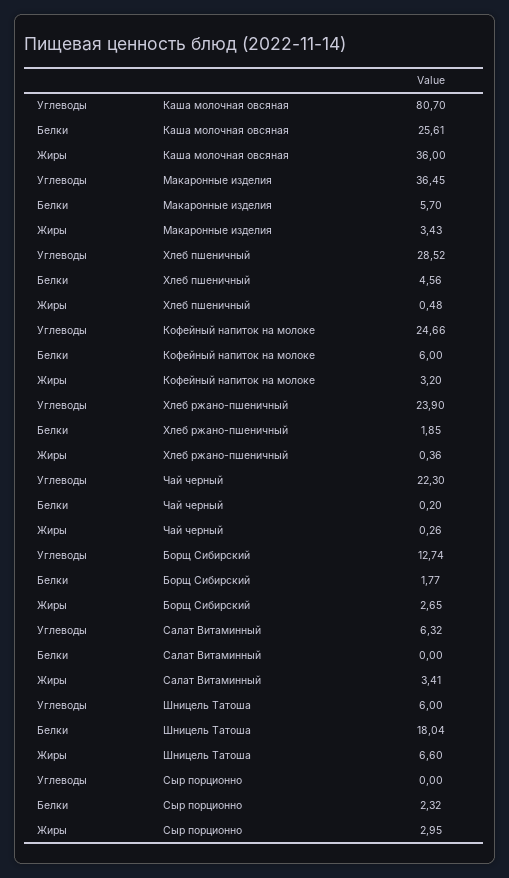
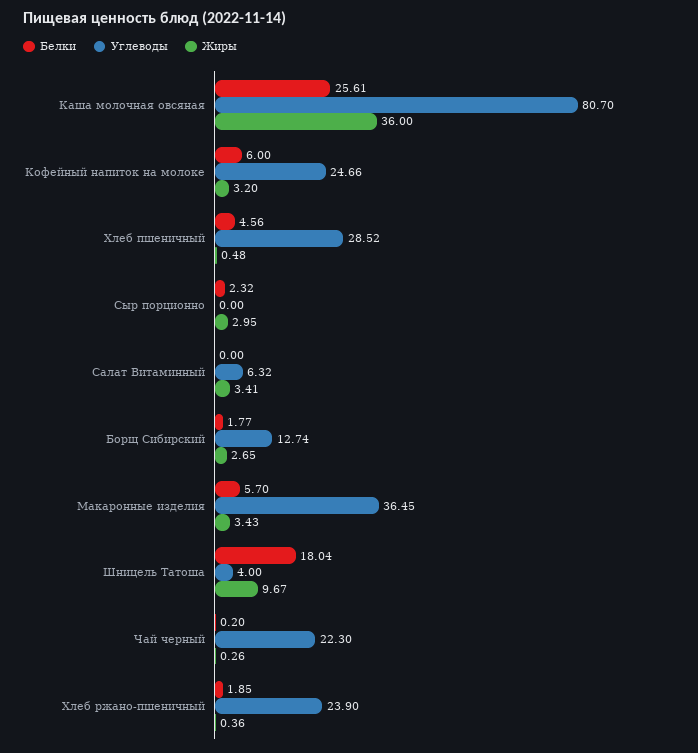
Углеводы, Шницель Татоша: 6 -> 4
Жиры, Шницель Татоша: 6.6 -> 9.67

